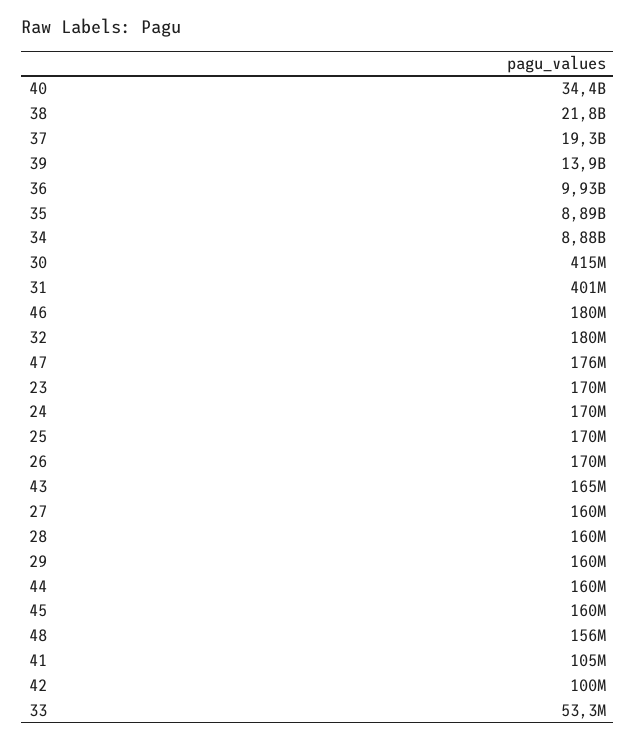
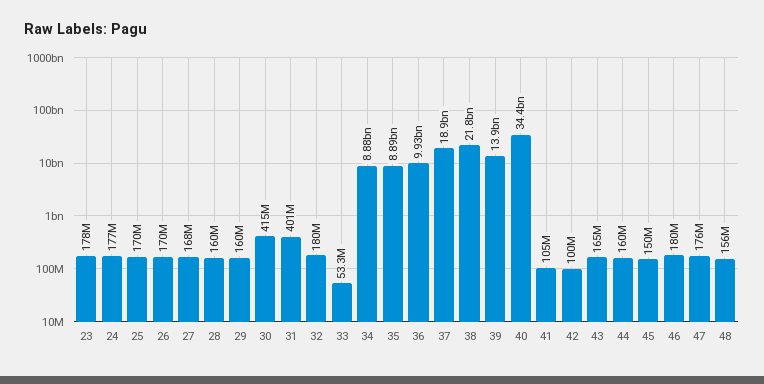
37: 19300000000 -> 18900000000
23: 170000000 -> 178000000
24: 170000000 -> 177000000
27: 160000000 -> 168000000
45: 160000000 -> 150000000

